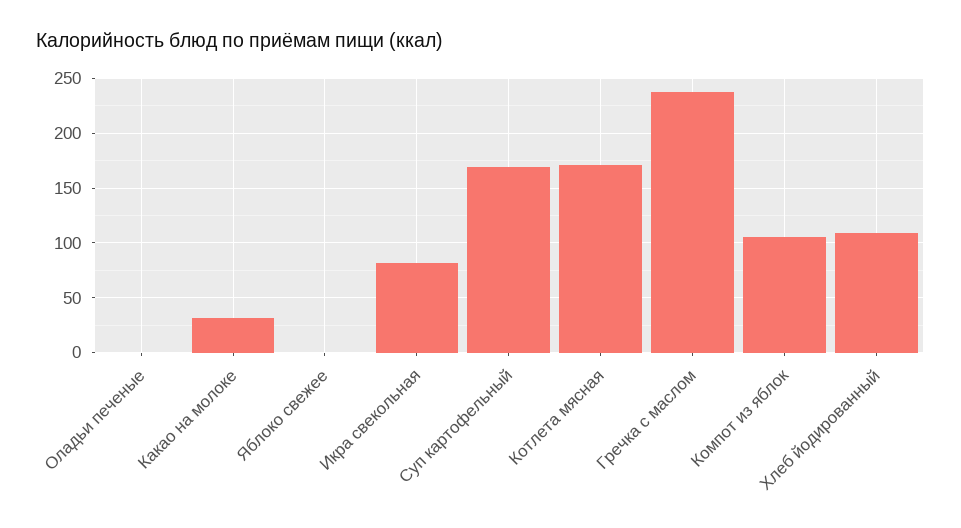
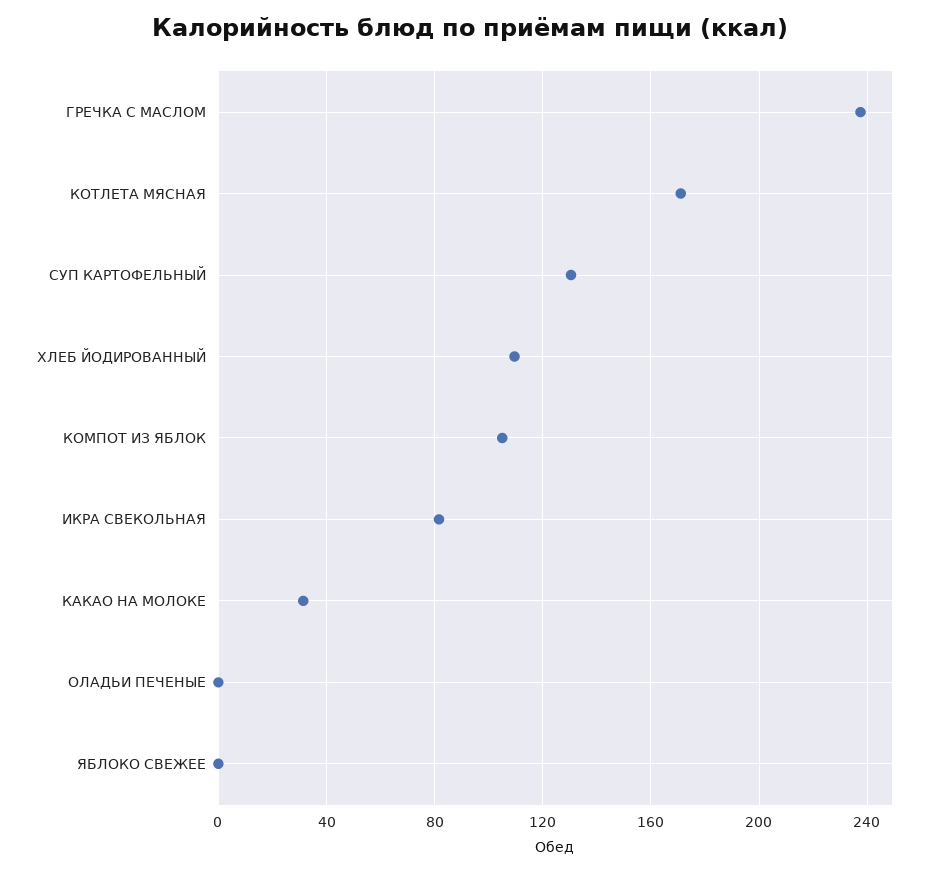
Суп картофельный: 170 -> 130

